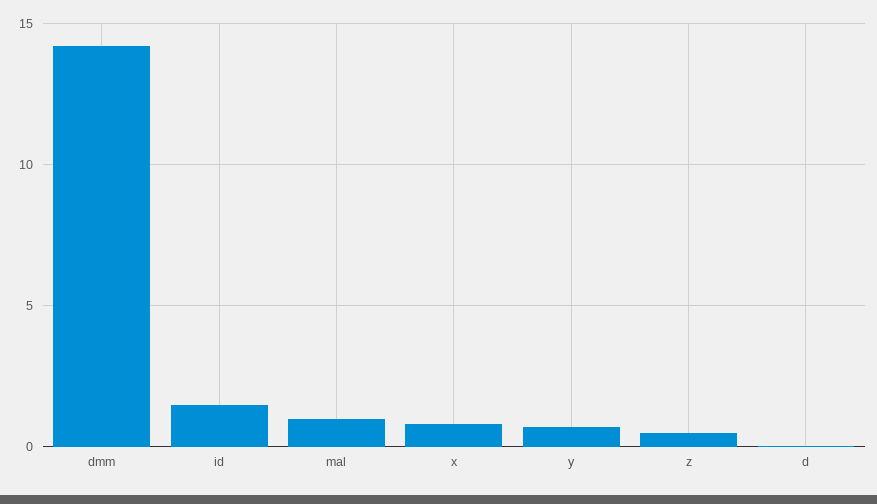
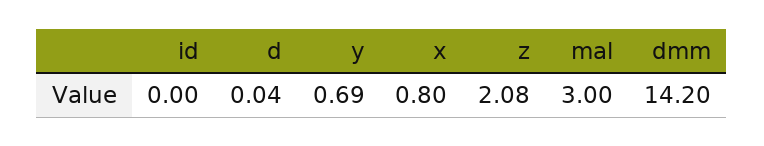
id: 1.5 -> 0
mal: 1 -> 3
z: 0.5 -> 2.08

